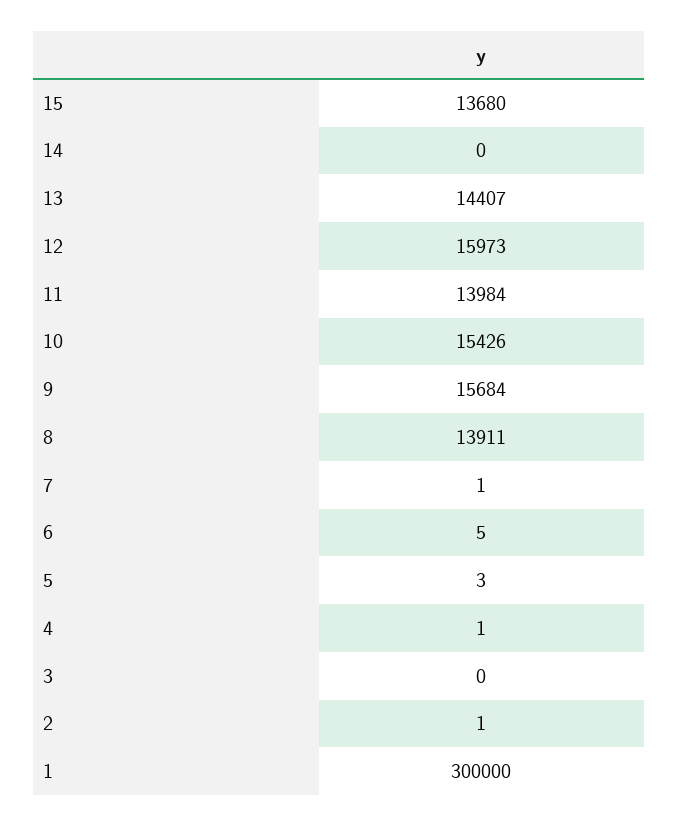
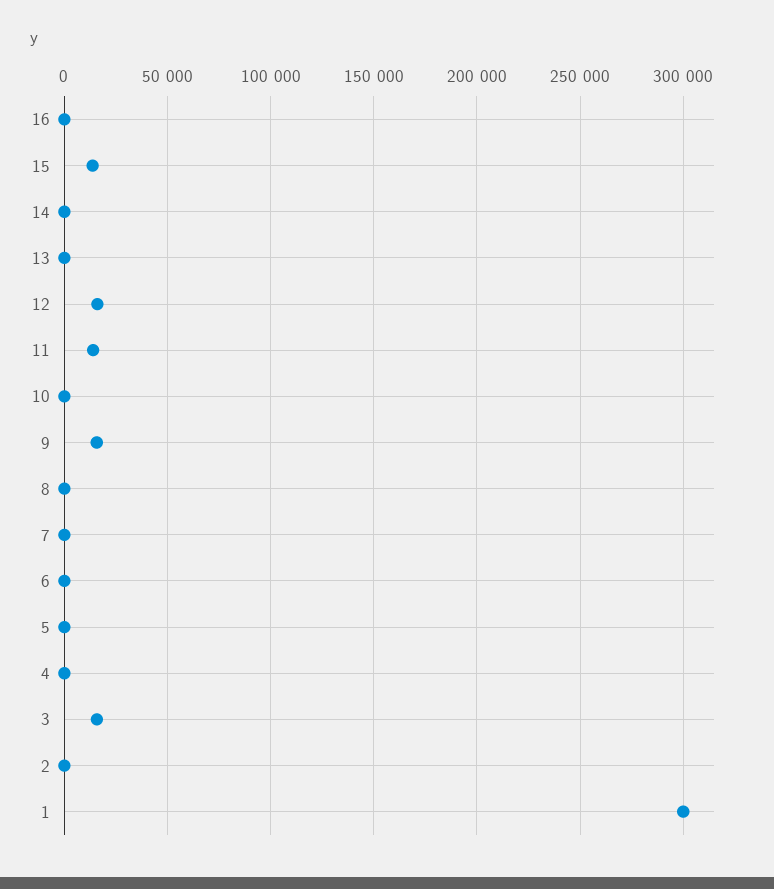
13: 14407 -> 0
10: 15426 -> 0
8: 13911 -> 0
3: 0 -> 15000
16: none -> 0

